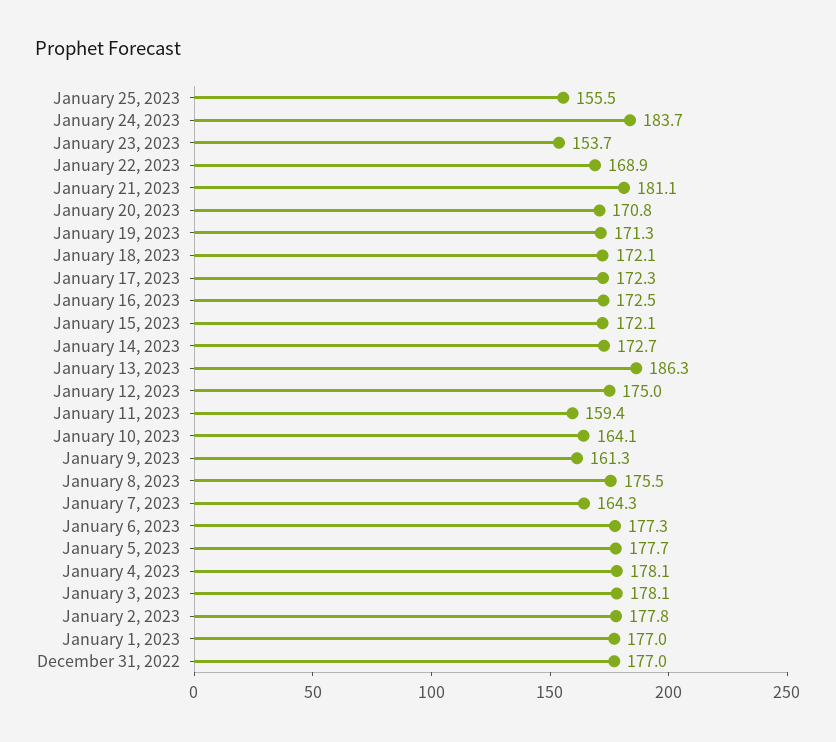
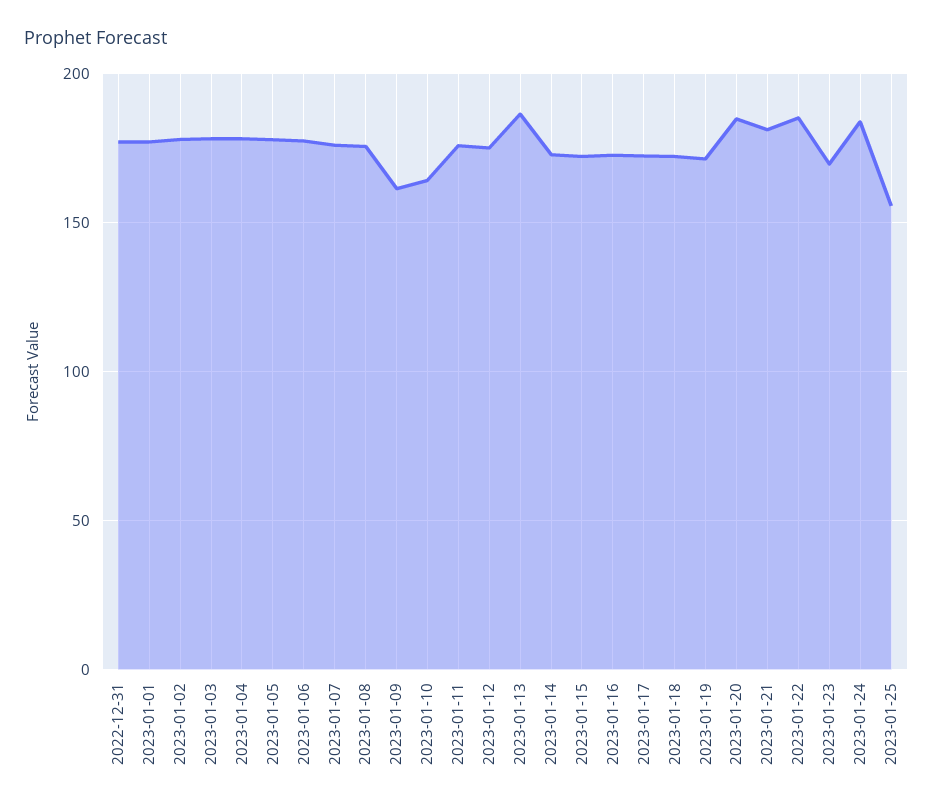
January 23, 2023: 153.7 -> 170
January 22, 2023: 168.9 -> 185
January 20, 2023: 170.8 -> 185
January 11, 2023: 159.4 -> 175
January 7, 2023: 164.3 -> 175

